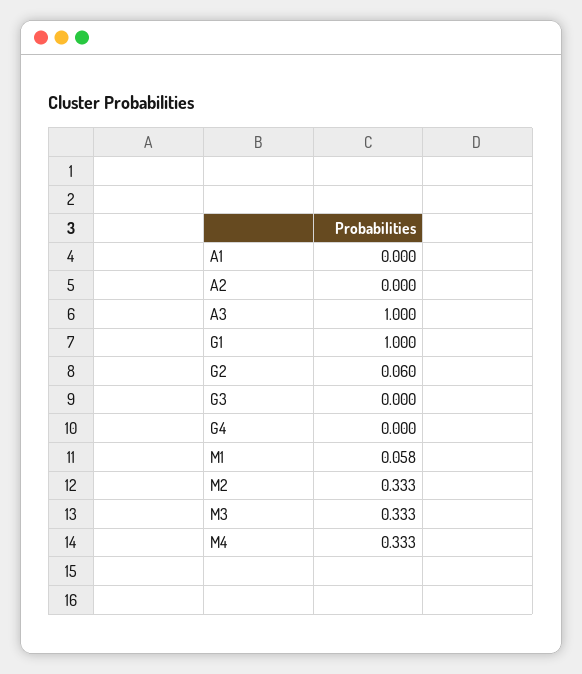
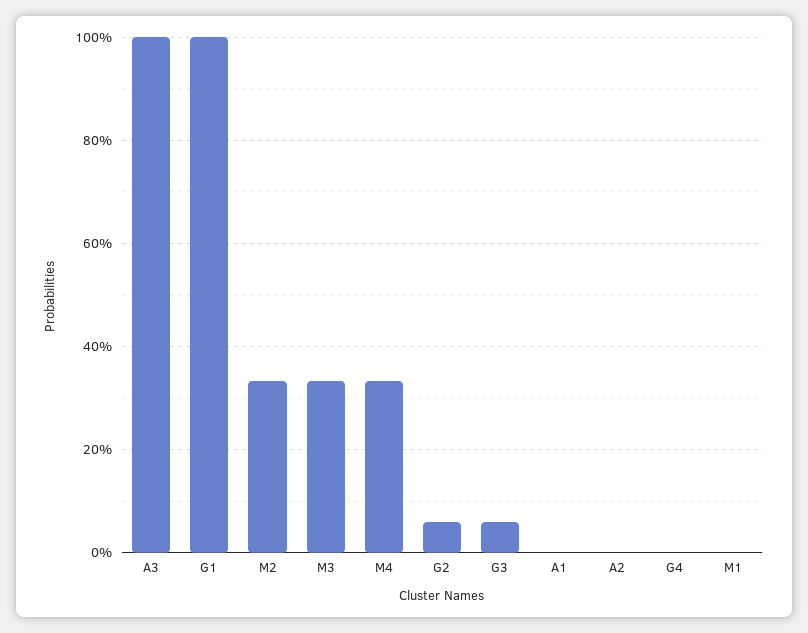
G3: 0 -> 0.06
M1: 0.058 -> 0

